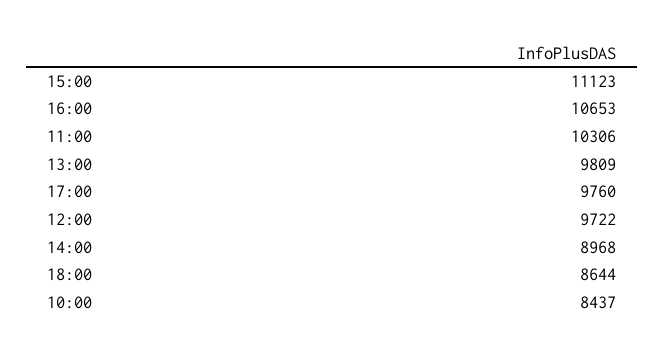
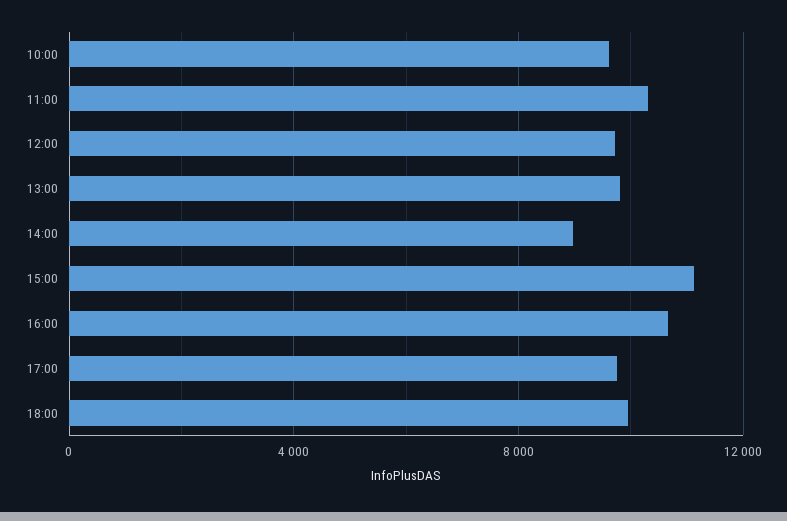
18:00: 8644 -> 10000
10:00: 8437 -> 9500

